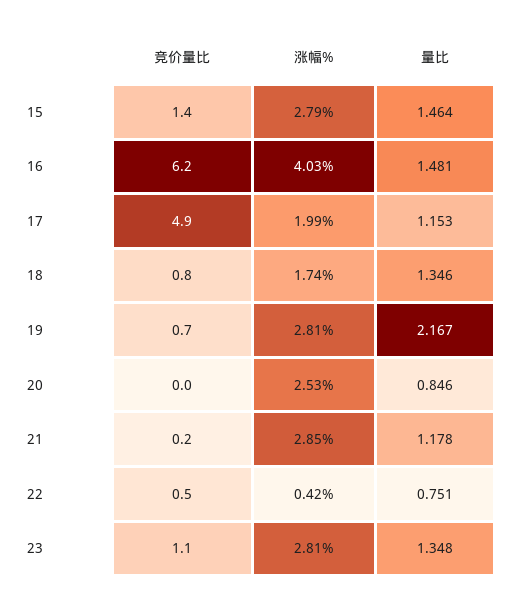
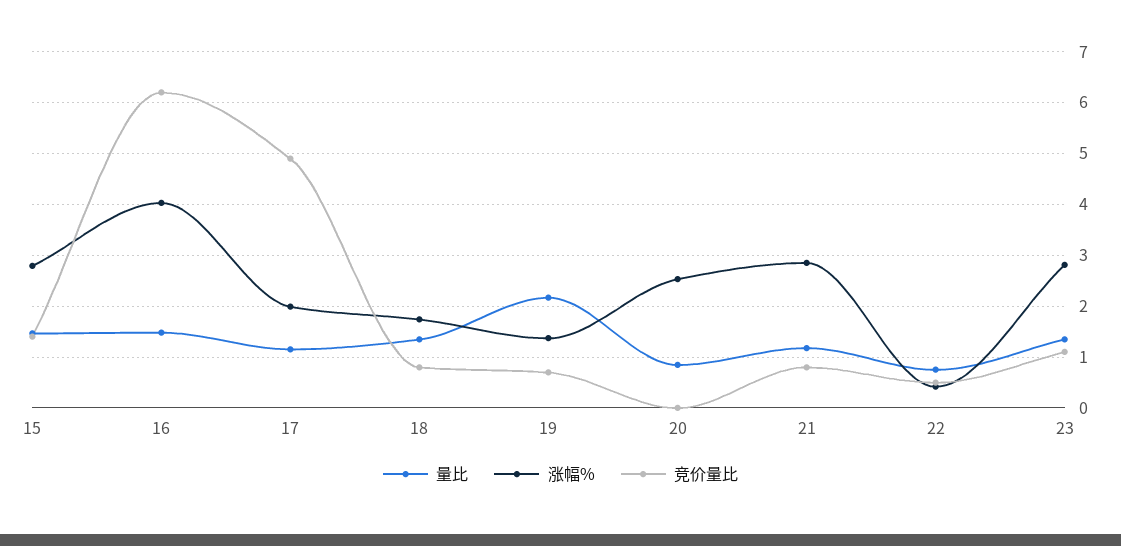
涨幅%, 19: 2.81 -> 1.4
竞价量比, 21: 0.2 -> 0.8

